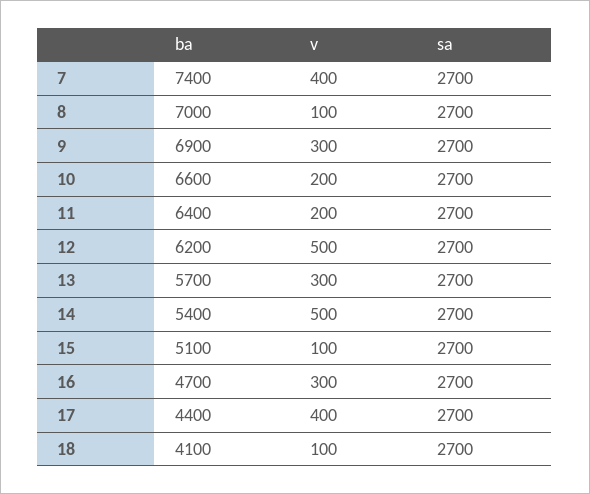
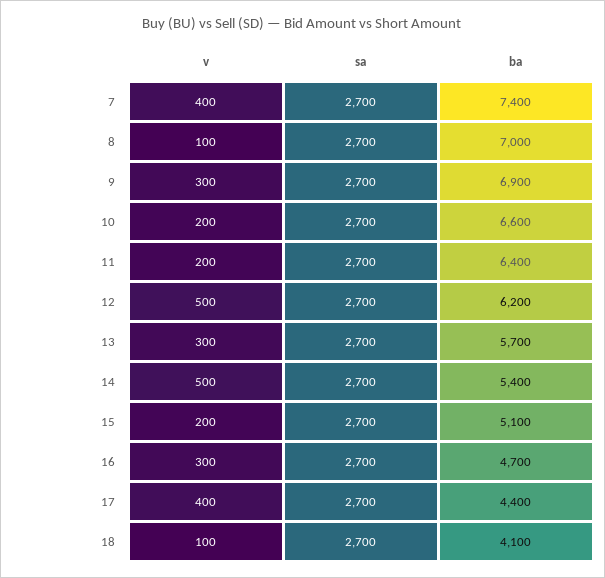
v, 15: 100 -> 200

